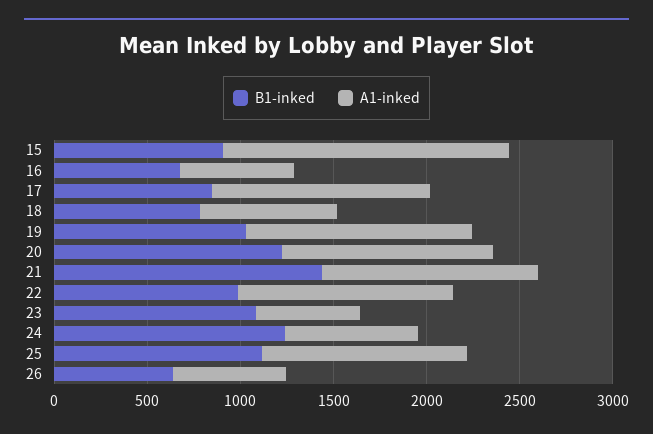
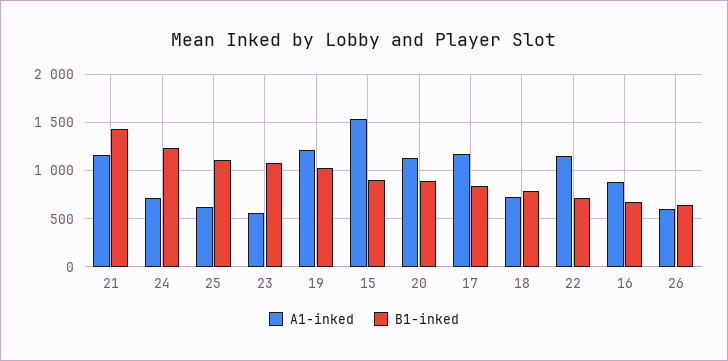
A1-inked, 16: 600 -> 900
B1-inked, 20: 1200 -> 900
B1-inked, 22: 1000 -> 700
A1-inked, 25: 1100 -> 600

